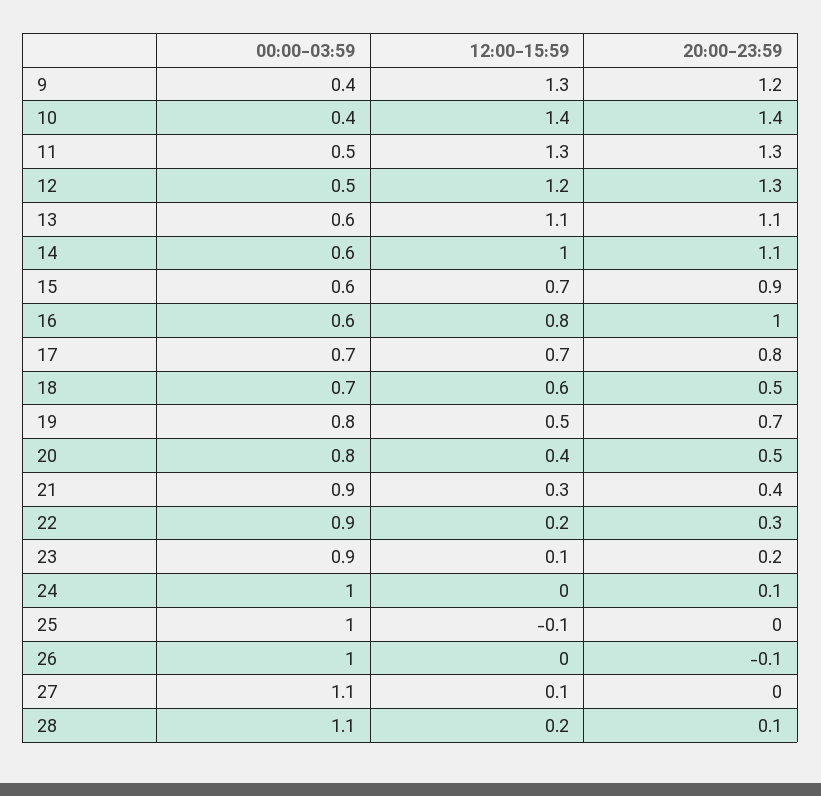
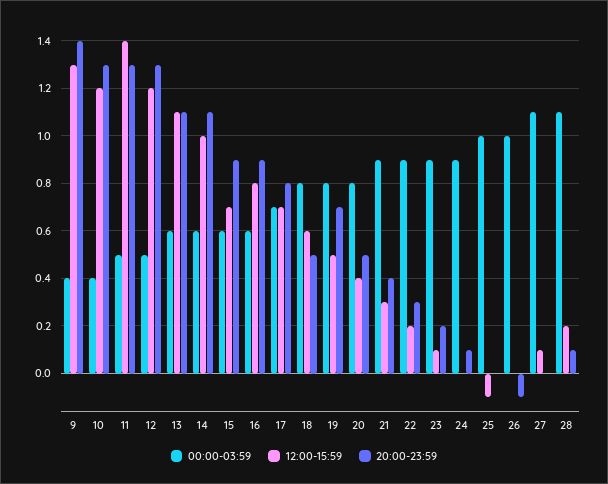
20:00-23:59, 9: 1.2 -> 1.4
12:00-15:59, 10: 1.4 -> 1.2
20:00-23:59, 10: 1.4 -> 1.3
12:00-15:59, 11: 1.3 -> 1.4
20:00-23:59, 16: 1 -> 0.9
00:00-03:59, 18: 0.7 -> 0.8
00:00-03:59, 24: 1 -> 0.9

